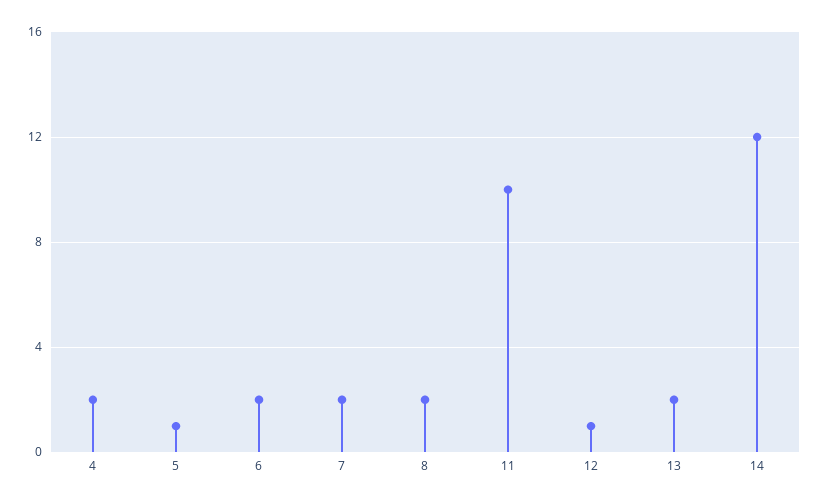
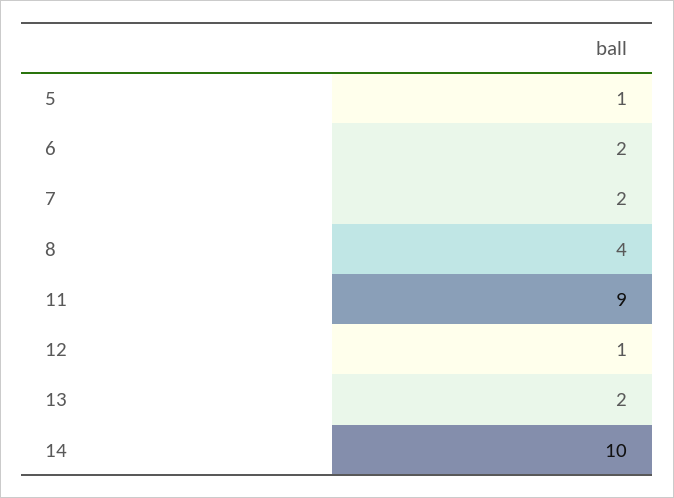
4: 2 -> none
8: 2 -> 4
11: 10 -> 9
14: 12 -> 10

